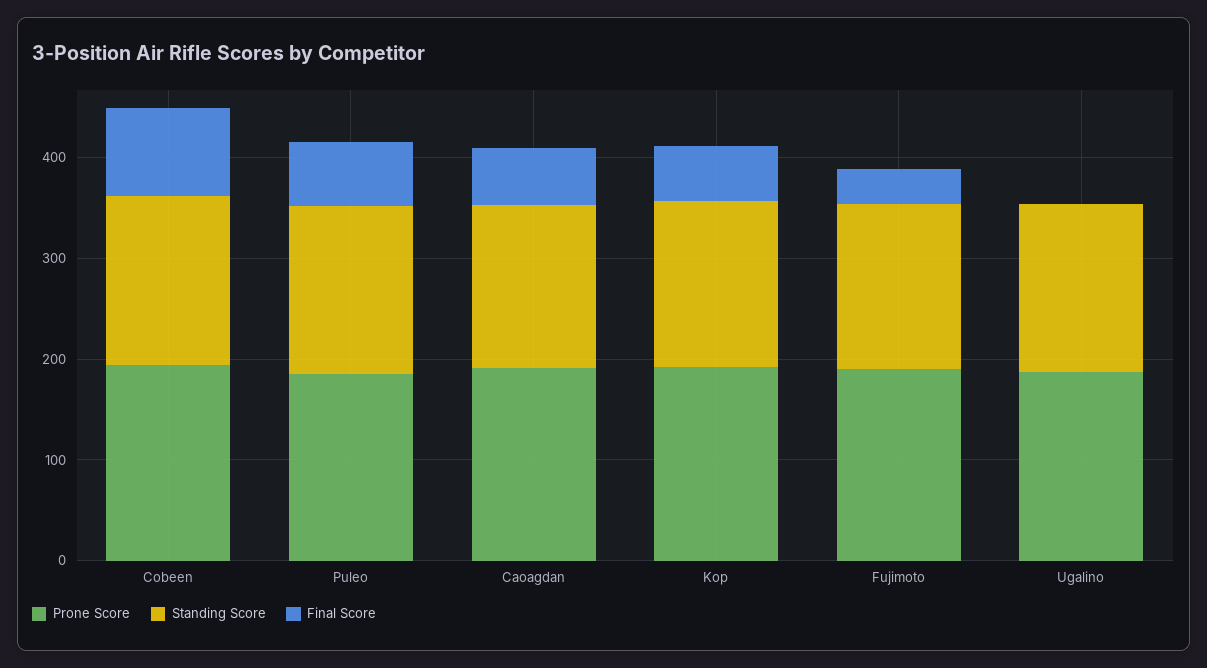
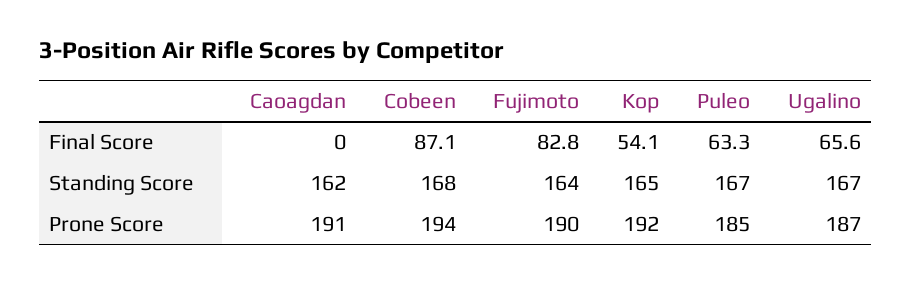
Final Score, Caoagdan: 60 -> 0
Final Score, Fujimoto: 40 -> 82.8
Final Score, Ugalino: 0 -> 65.6

